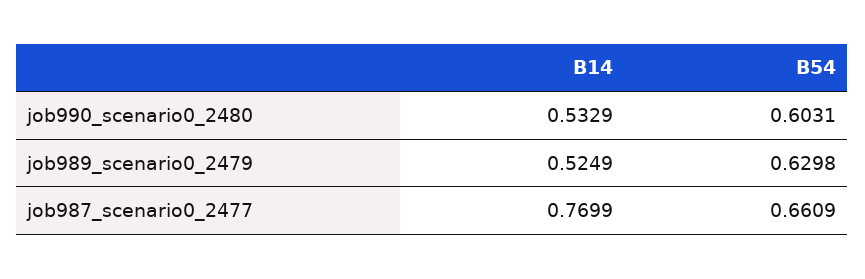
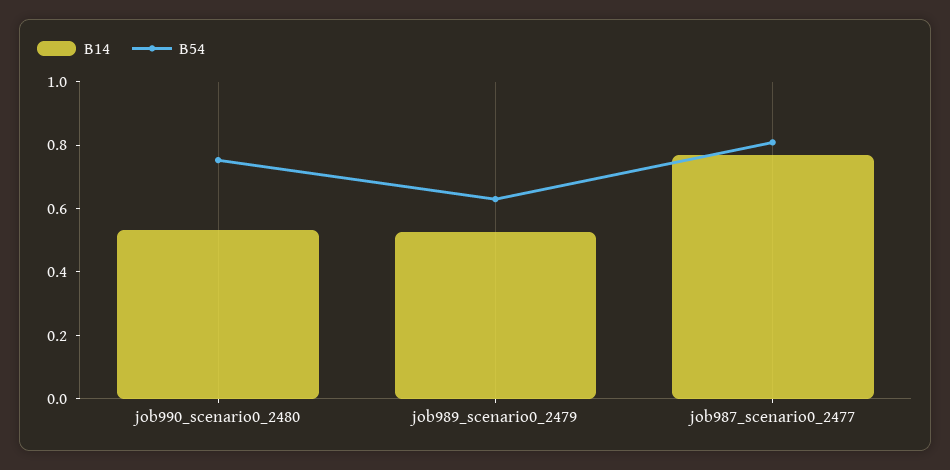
B54, job990_scenario0_2480: 0.6031 -> 0.75
B54, job987_scenario0_2477: 0.6609 -> 0.8

